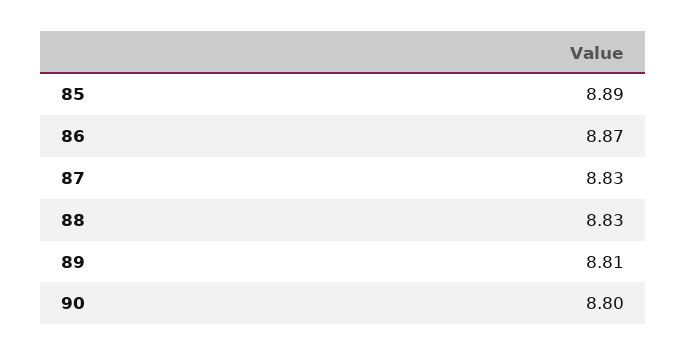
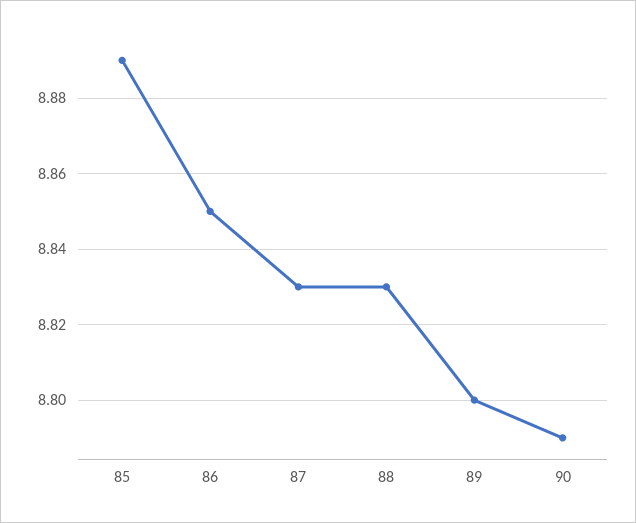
86: 8.87 -> 8.85
89: 8.81 -> 8.8
90: 8.8 -> 8.79

